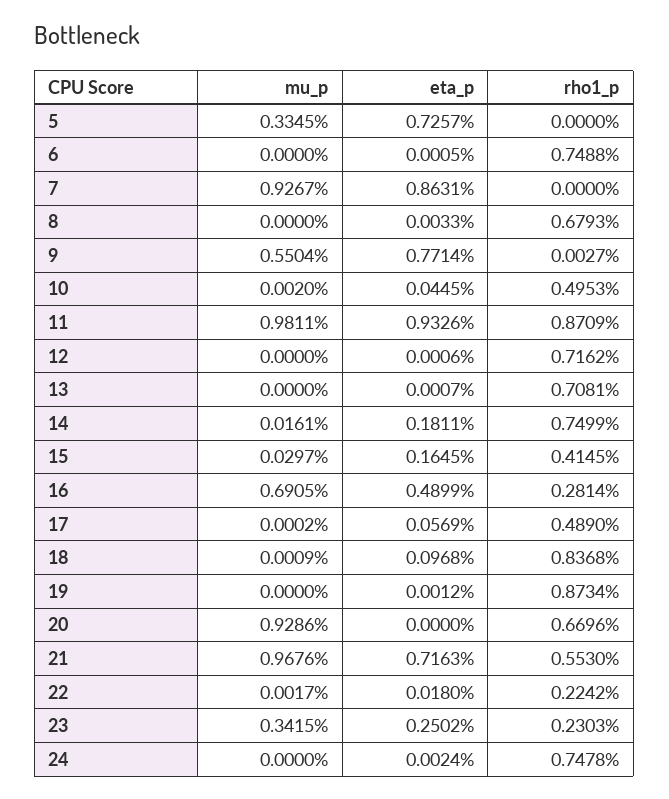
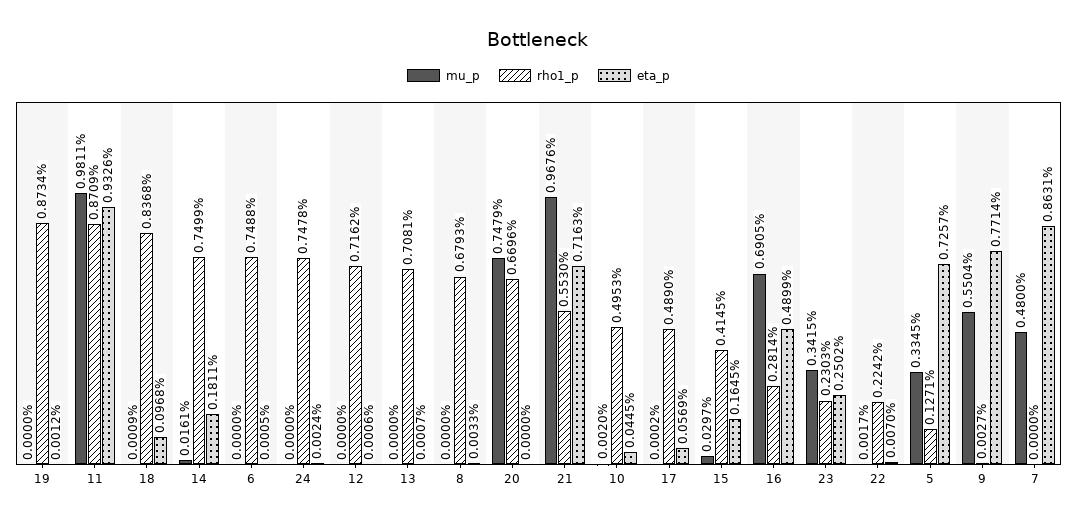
rho1_p, 5: 0 -> 0.1271
mu_p, 7: 0.9267 -> 0.48
mu_p, 20: 0.9286 -> 0.7479
eta_p, 22: 0.018 -> 0.007

